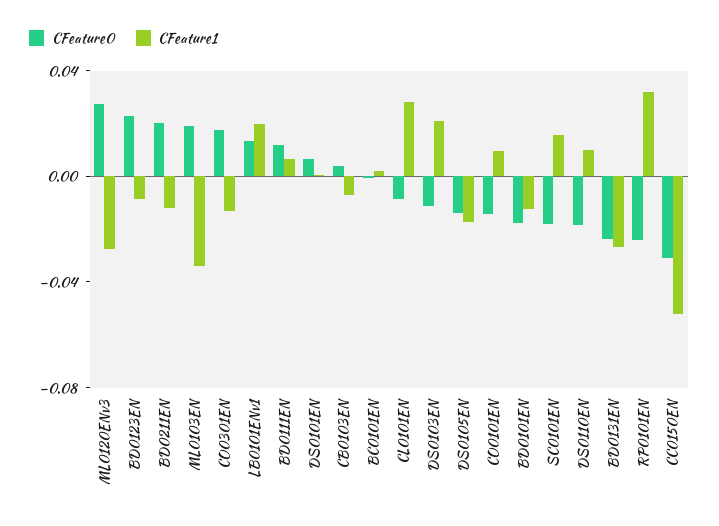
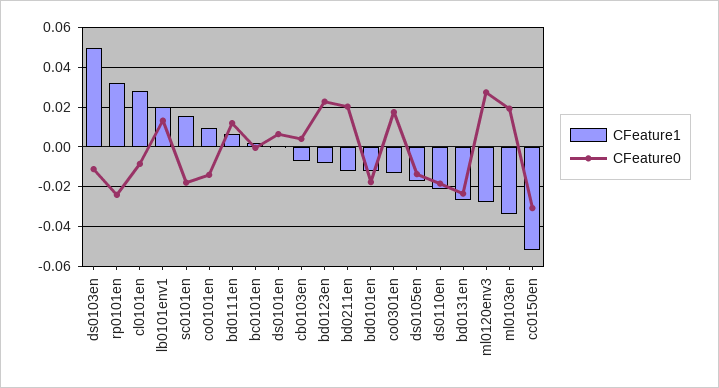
CFeature1, DS0103EN: 0.02 -> 0.05
CFeature1, DS0110EN: 0.01 -> -0.02

